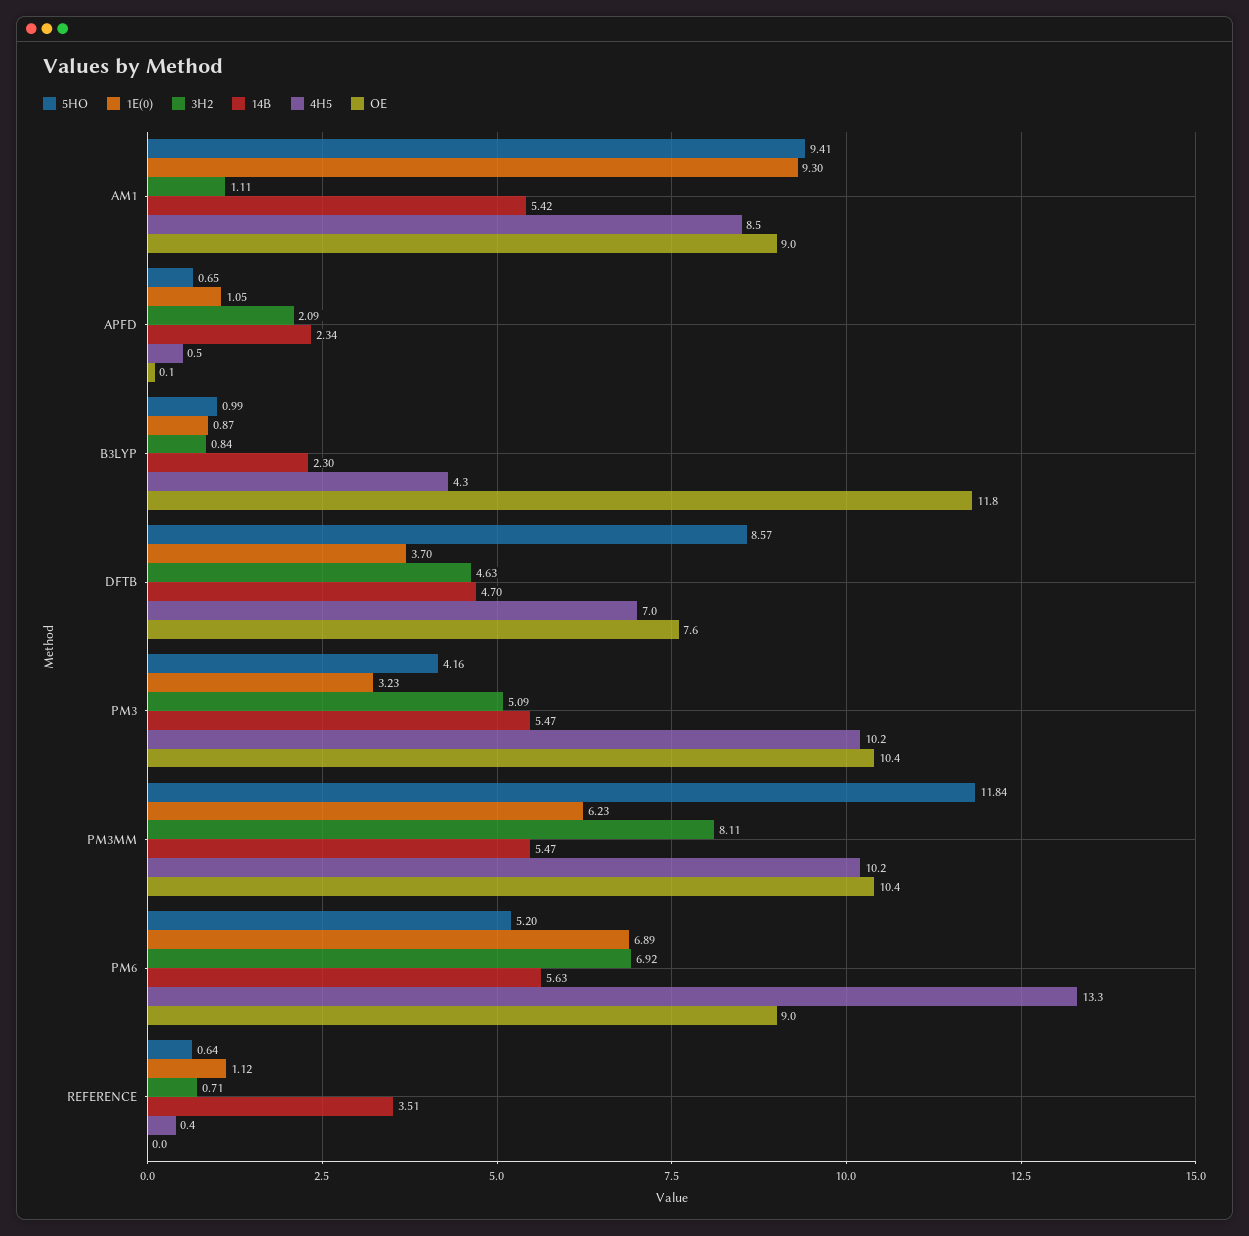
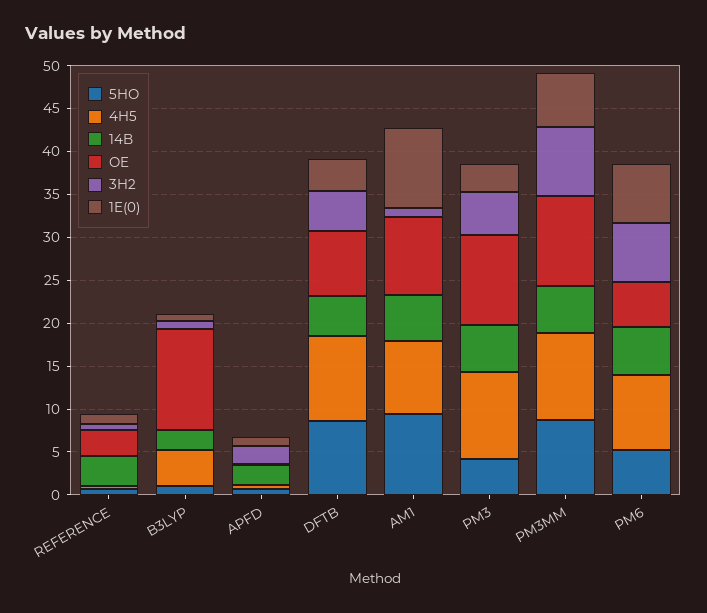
4H5, DFTB: 7 -> 10
5HO, PM3MM: 11.84 -> 9
4H5, PM6: 13.3 -> 9
OE, PM6: 9 -> 5
OE, REFERENCE: 0 -> 3

